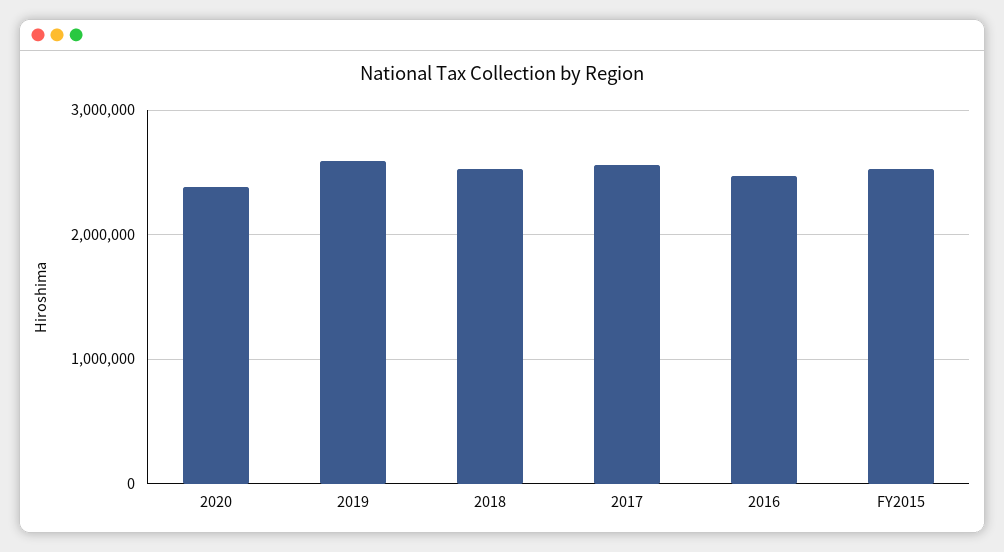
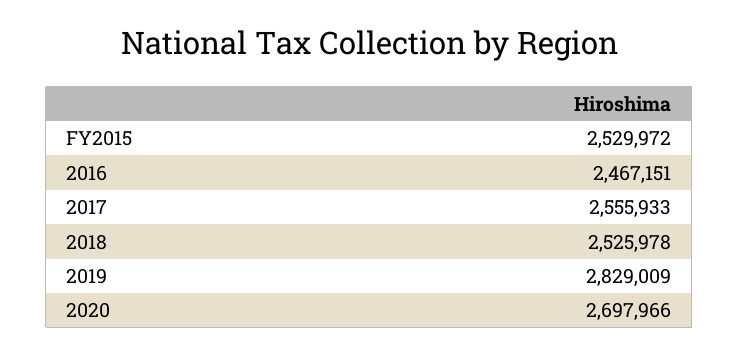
2020: 2400000 -> 2697966
2019: 2600000 -> 2829009

